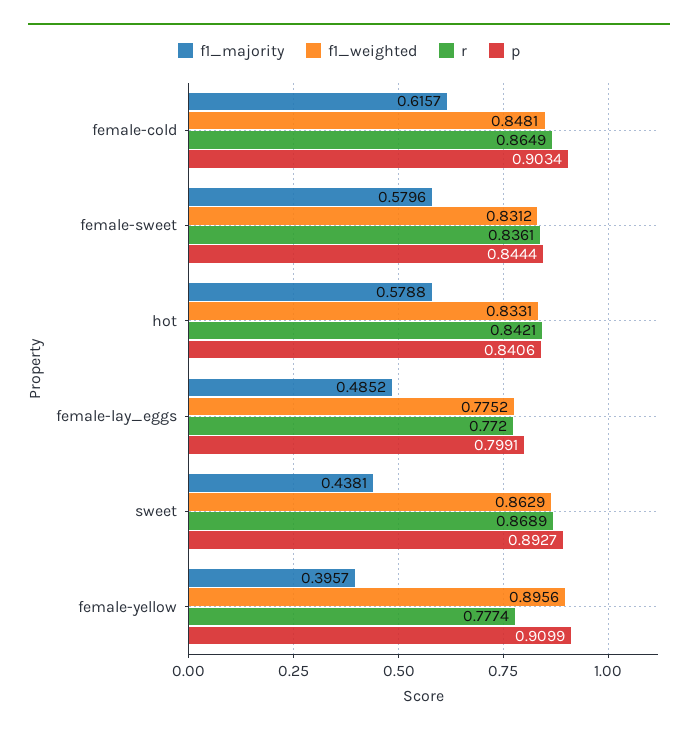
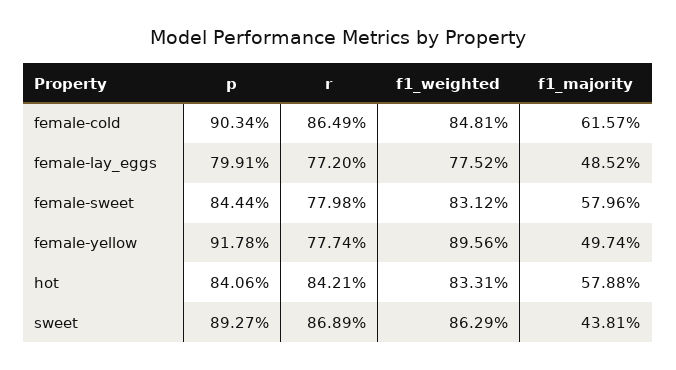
r, female-sweet: 0.8361 -> 0.7798
f1_majority, female-yellow: 0.3957 -> 0.4974
p, female-yellow: 0.9099 -> 0.9178

